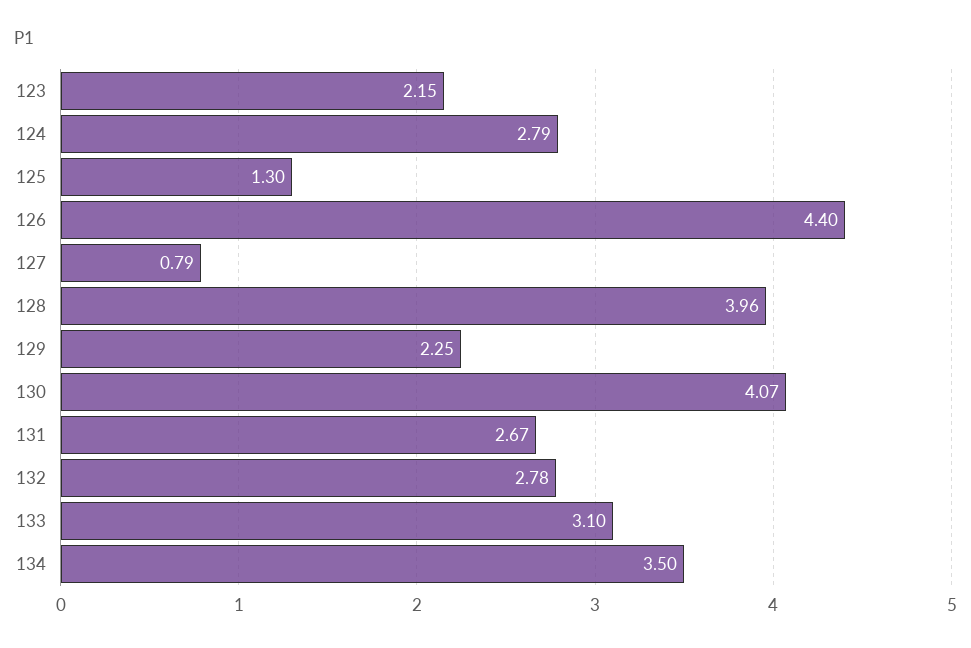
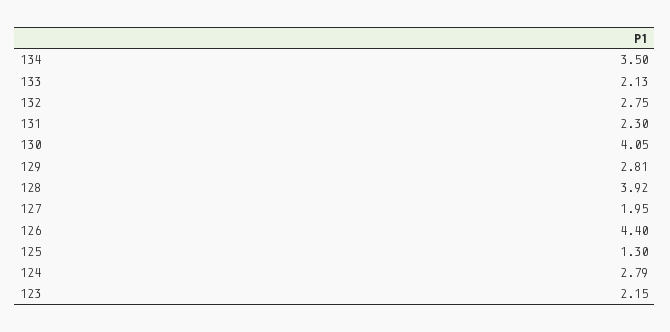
127: 0.79 -> 1.95
128: 3.96 -> 3.92
129: 2.25 -> 2.81
130: 4.07 -> 4.05
131: 2.67 -> 2.3
132: 2.78 -> 2.75
133: 3.1 -> 2.13

